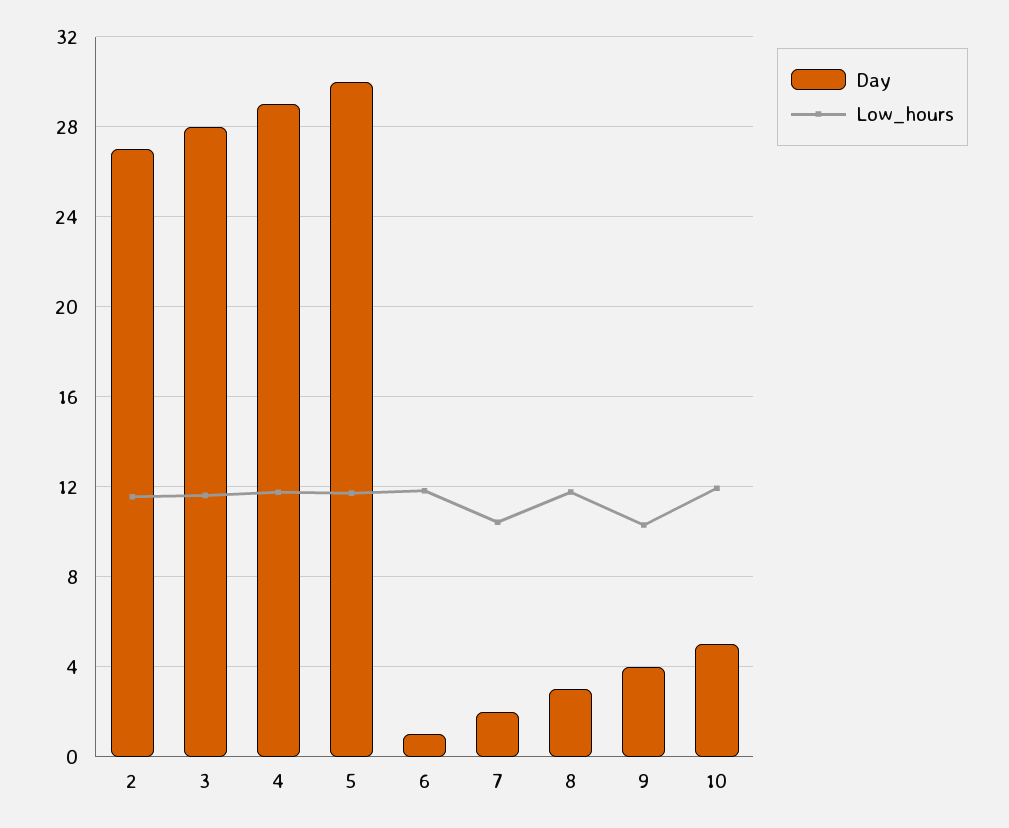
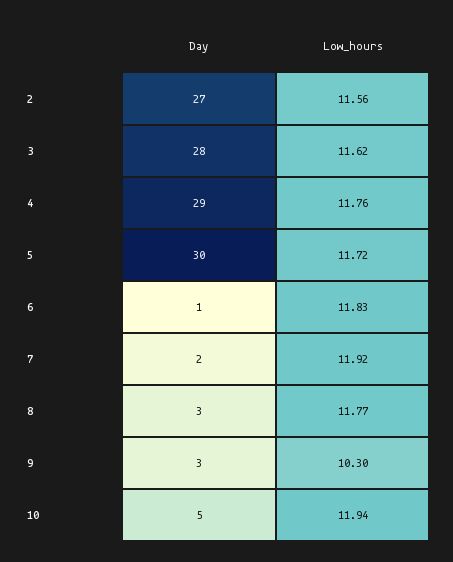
Low_hours, 7: 10.5 -> 11.92
Day, 9: 4 -> 3

